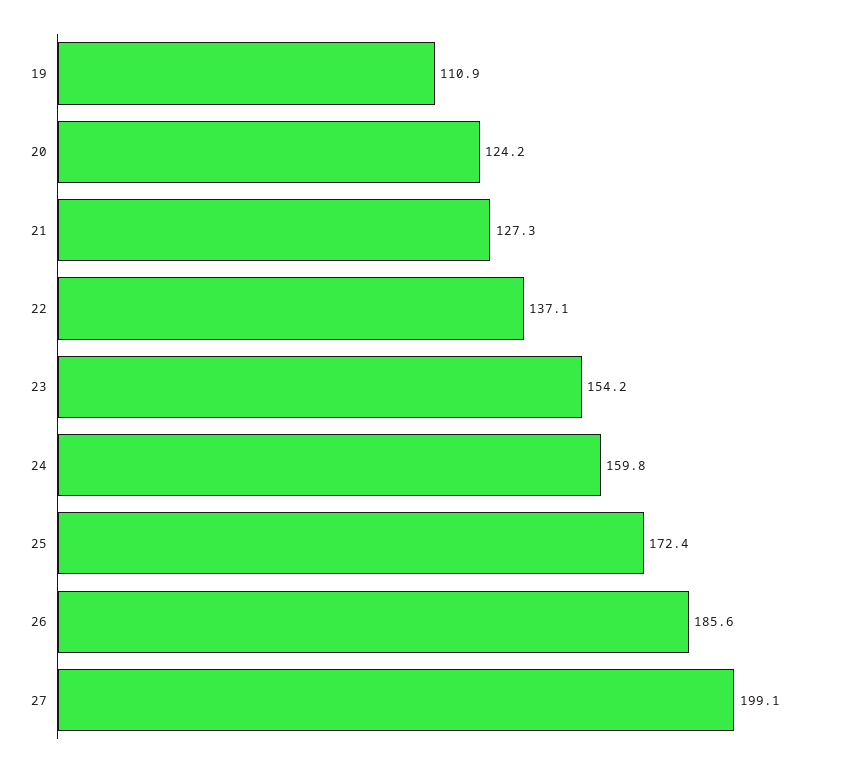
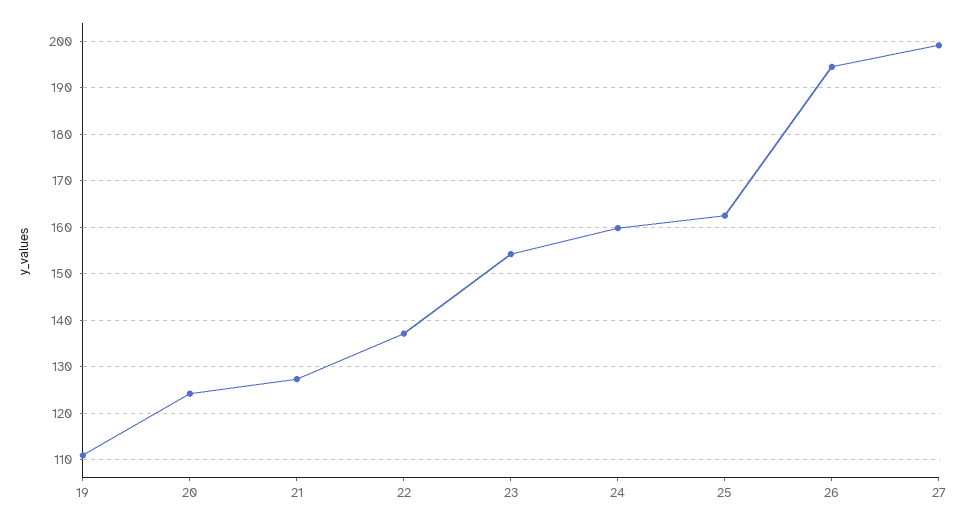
25: 172.4 -> 162
26: 185.6 -> 194

